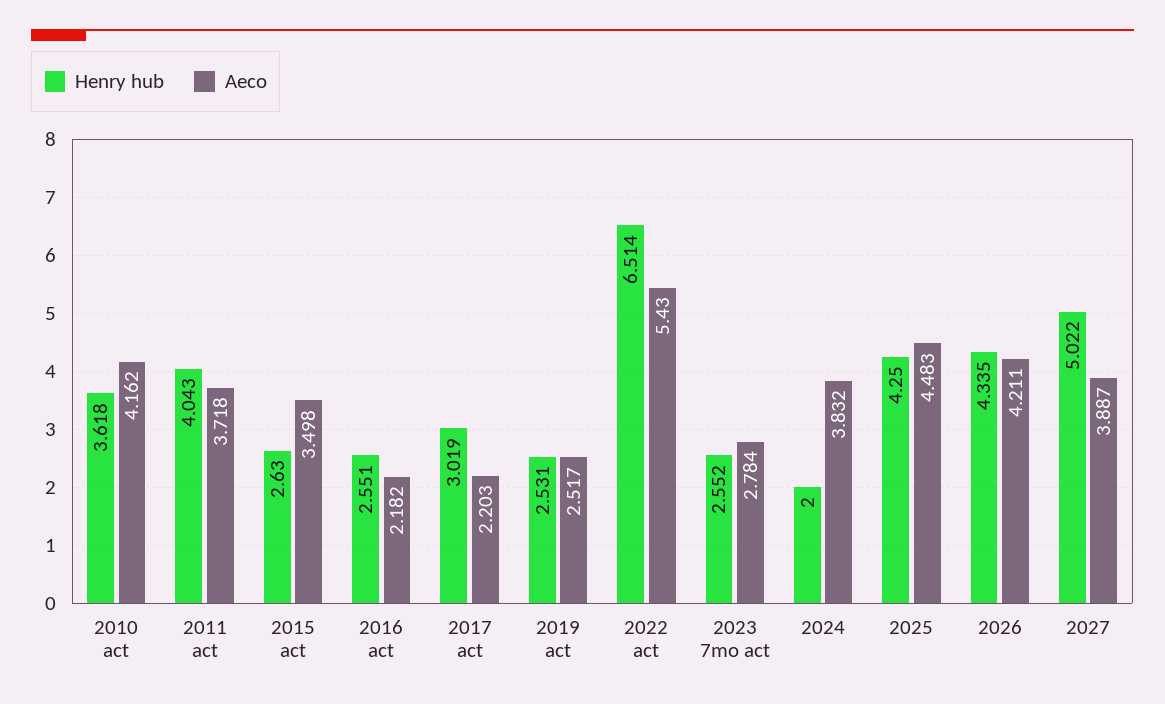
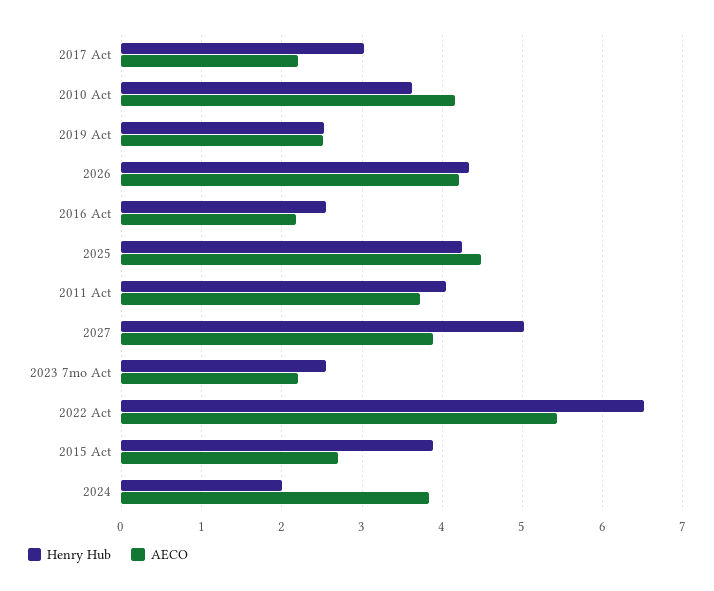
Henry hub, 2015 act: 2.63 -> 3.9
Aeco, 2015 act: 3.498 -> 2.7
Aeco, 2023 7mo act: 2.784 -> 2.2

